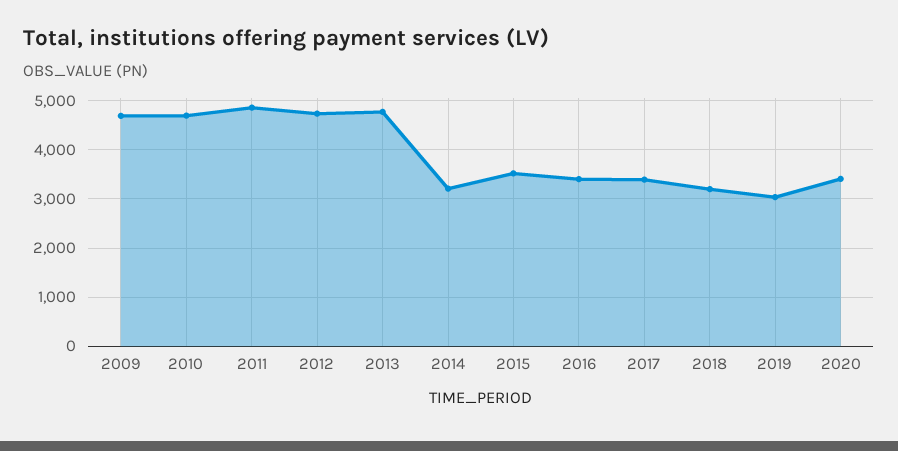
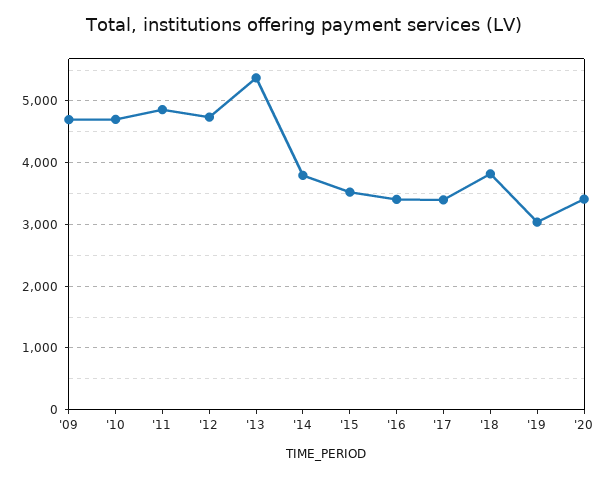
2013: 4800 -> 5400
2014: 3200 -> 3800
2018: 3200 -> 3800

